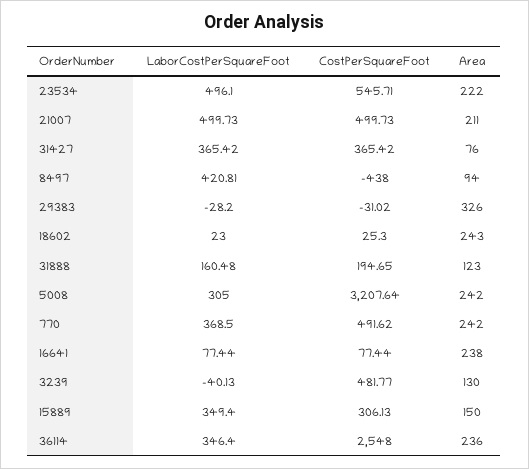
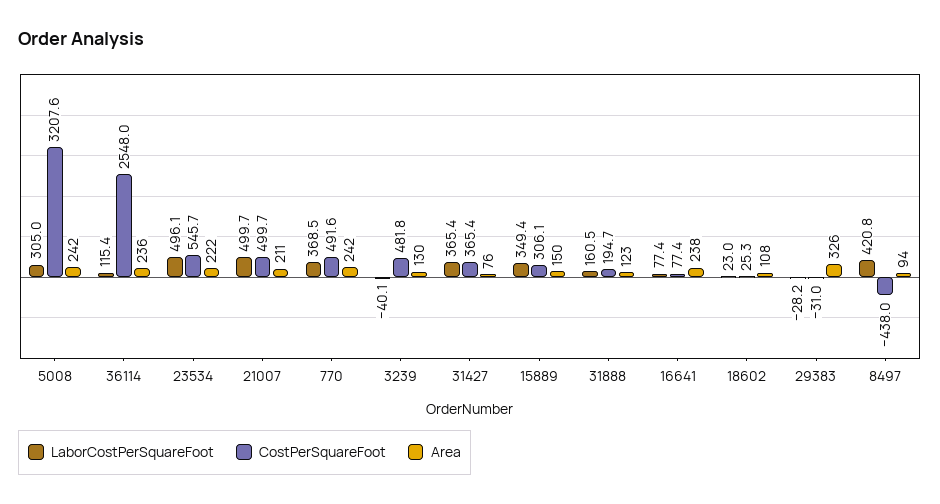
Area, 18602: 243 -> 108
LaborCostPerSquareFoot, 36114: 346.4 -> 115.4

